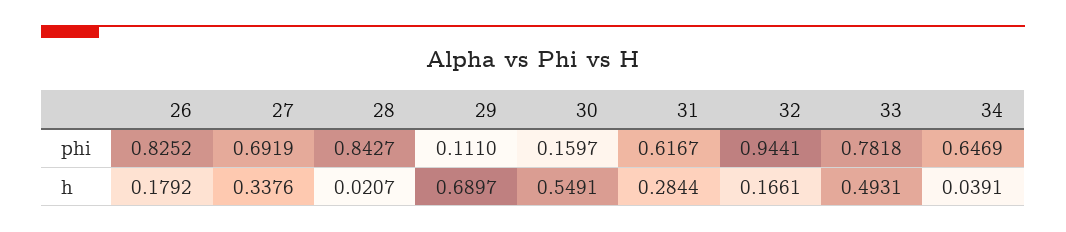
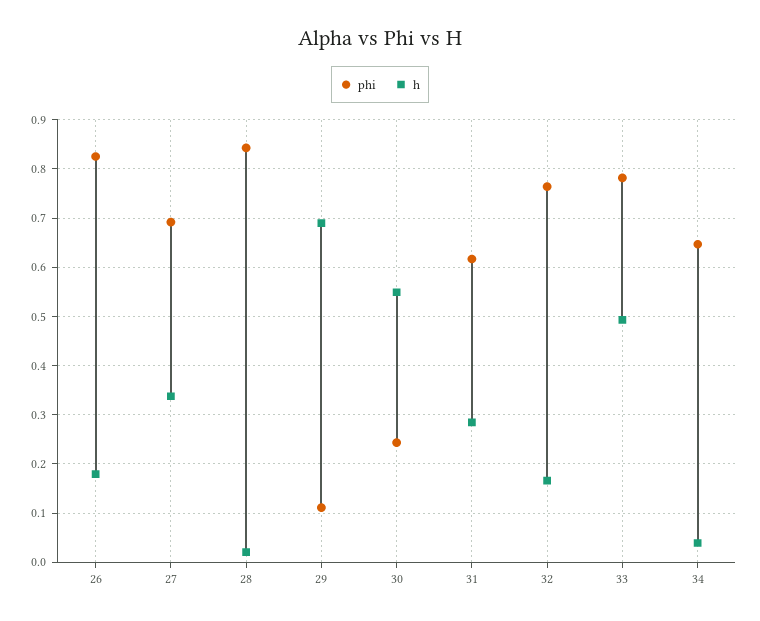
phi, 30: 0.1597 -> 0.24
phi, 32: 0.9441 -> 0.76

